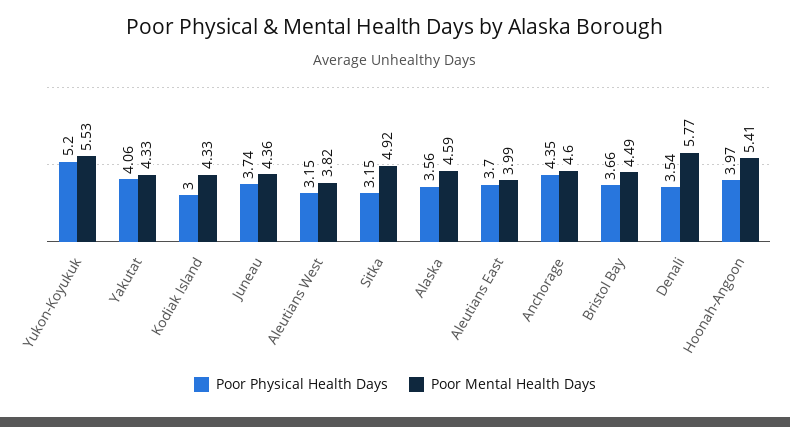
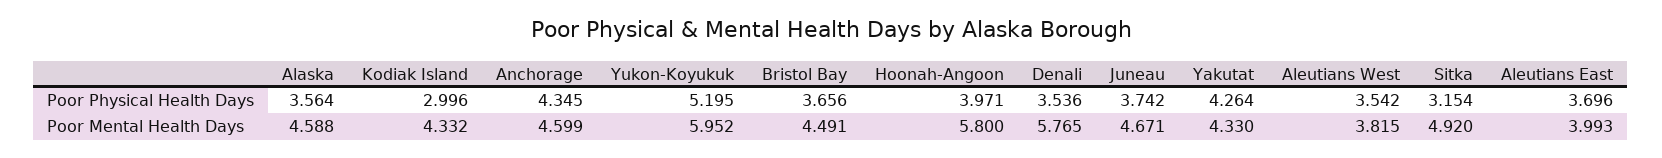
Poor Mental Health Days, Yukon-Koyukuk: 5.53 -> 5.952
Poor Physical Health Days, Yakutat: 4.06 -> 4.264
Poor Mental Health Days, Juneau: 4.36 -> 4.671
Poor Physical Health Days, Aleutians West: 3.15 -> 3.542
Poor Mental Health Days, Hoonah-Angoon: 5.41 -> 5.8

